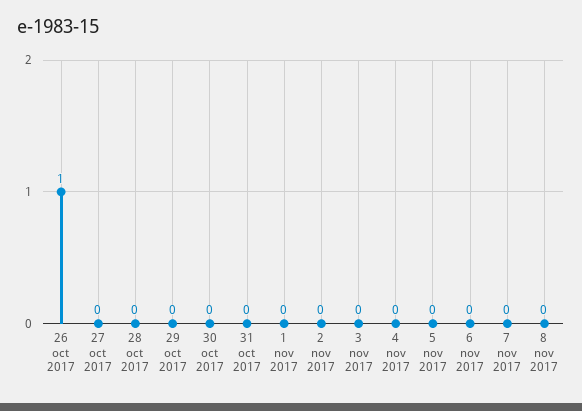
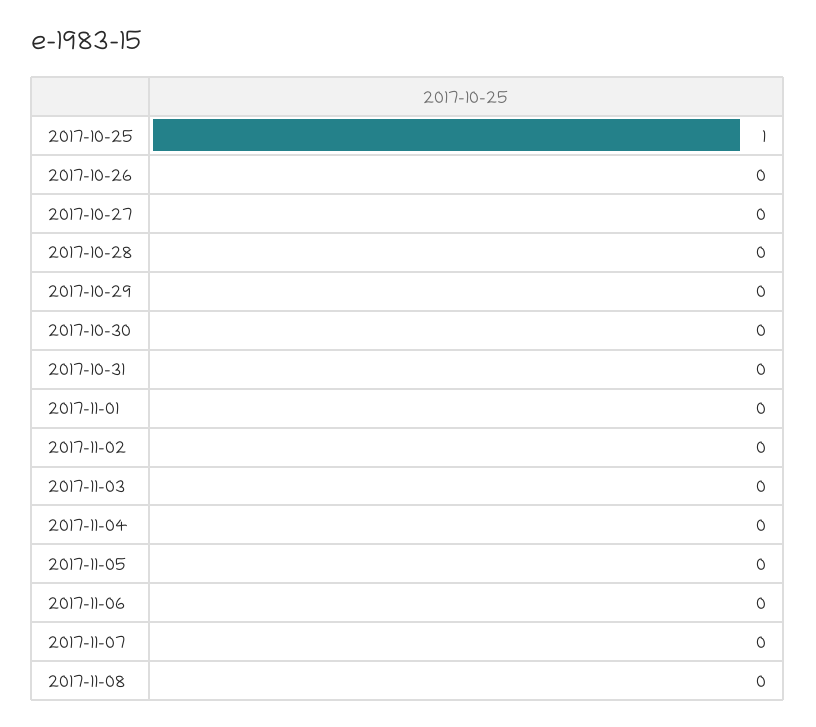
26 oct 2017: 1 -> 0
2017-10-25: none -> 1

